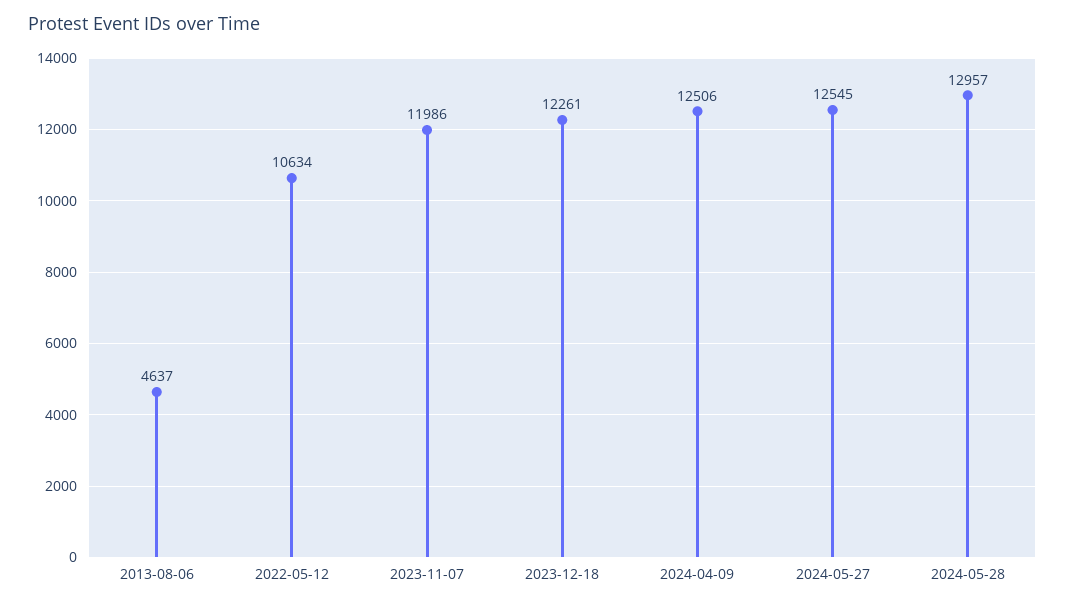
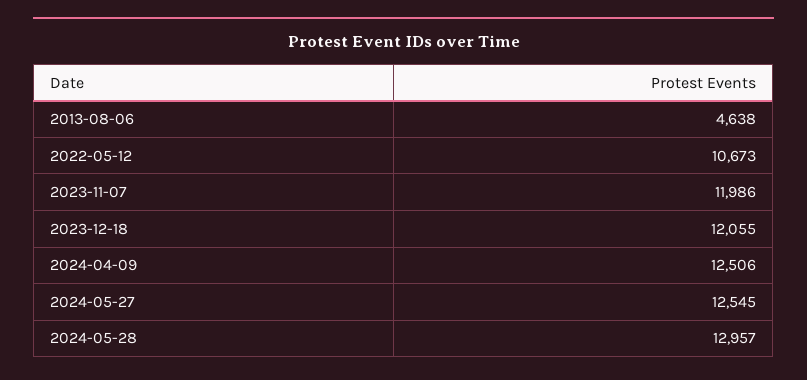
2013-08-06: 4637 -> 4638
2022-05-12: 10634 -> 10673
2023-12-18: 12261 -> 12055

